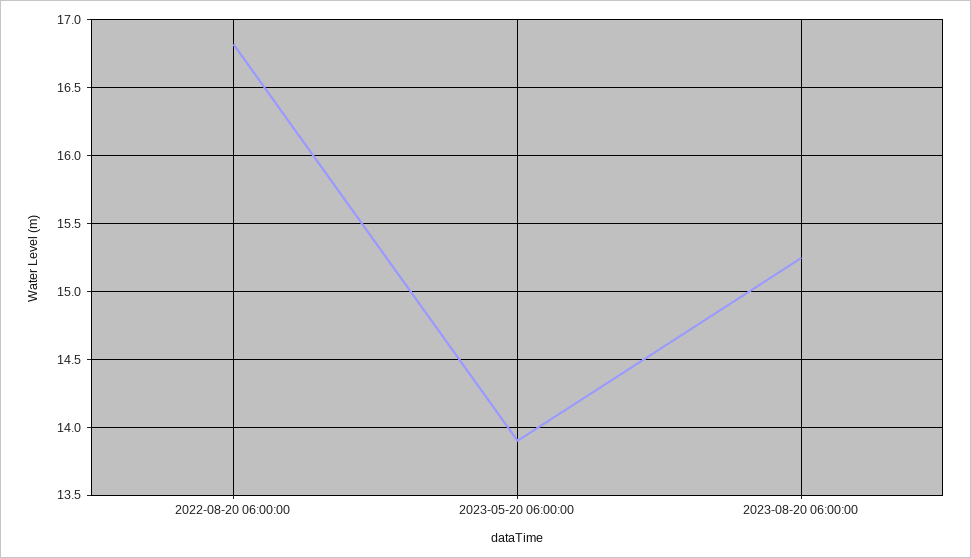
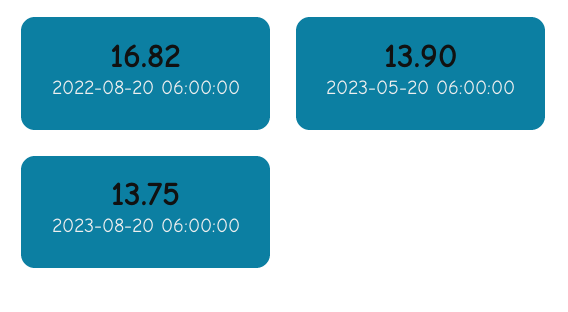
2023-08-20 06:00:00: 15.25 -> 13.75

